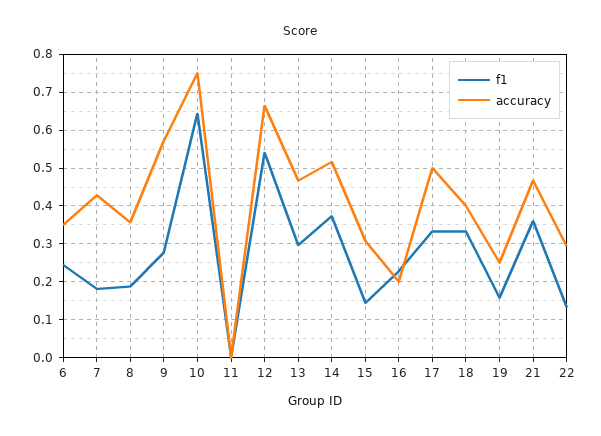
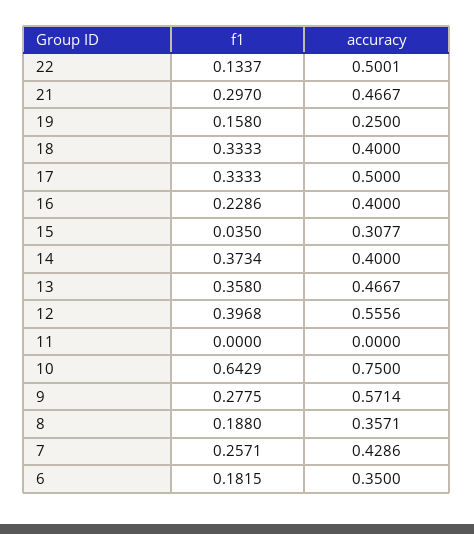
f1, 6: 0.24 -> 0.1815
f1, 7: 0.18 -> 0.2571
f1, 12: 0.54 -> 0.3968
accuracy, 12: 0.66 -> 0.5556
f1, 13: 0.3 -> 0.358
accuracy, 14: 0.52 -> 0.4
f1, 15: 0.14 -> 0.035
accuracy, 16: 0.2 -> 0.4
f1, 21: 0.36 -> 0.297
accuracy, 22: 0.3 -> 0.5001

